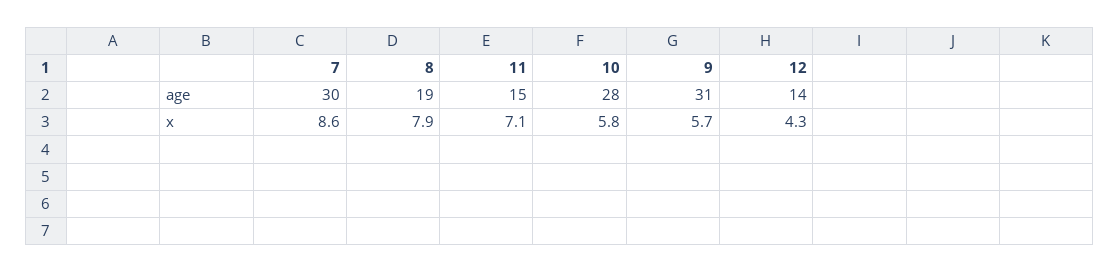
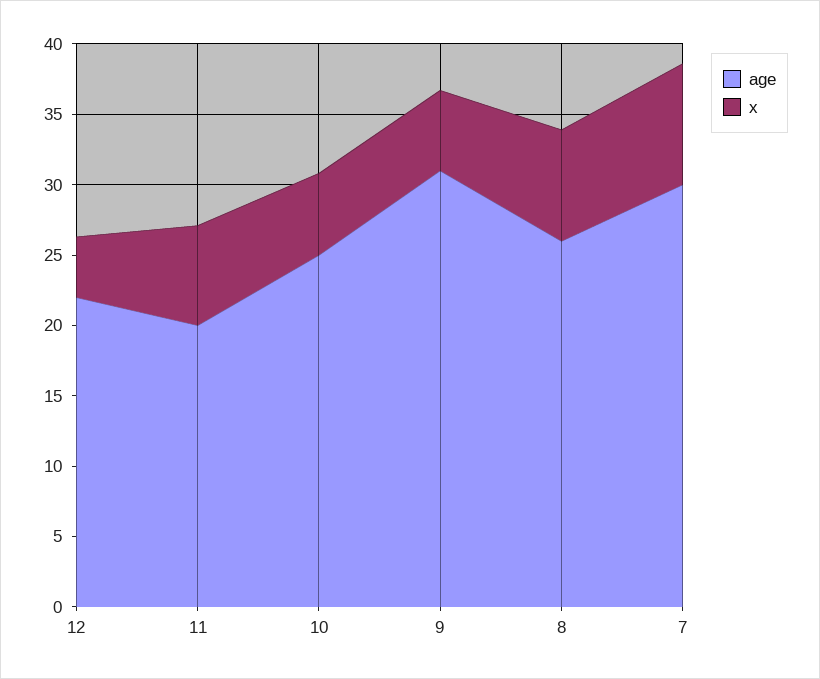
age, 8: 19 -> 26
age, 11: 15 -> 20
age, 10: 28 -> 25
age, 12: 14 -> 22

